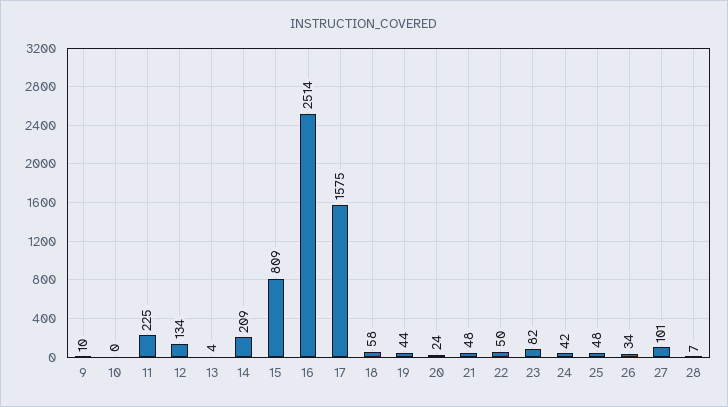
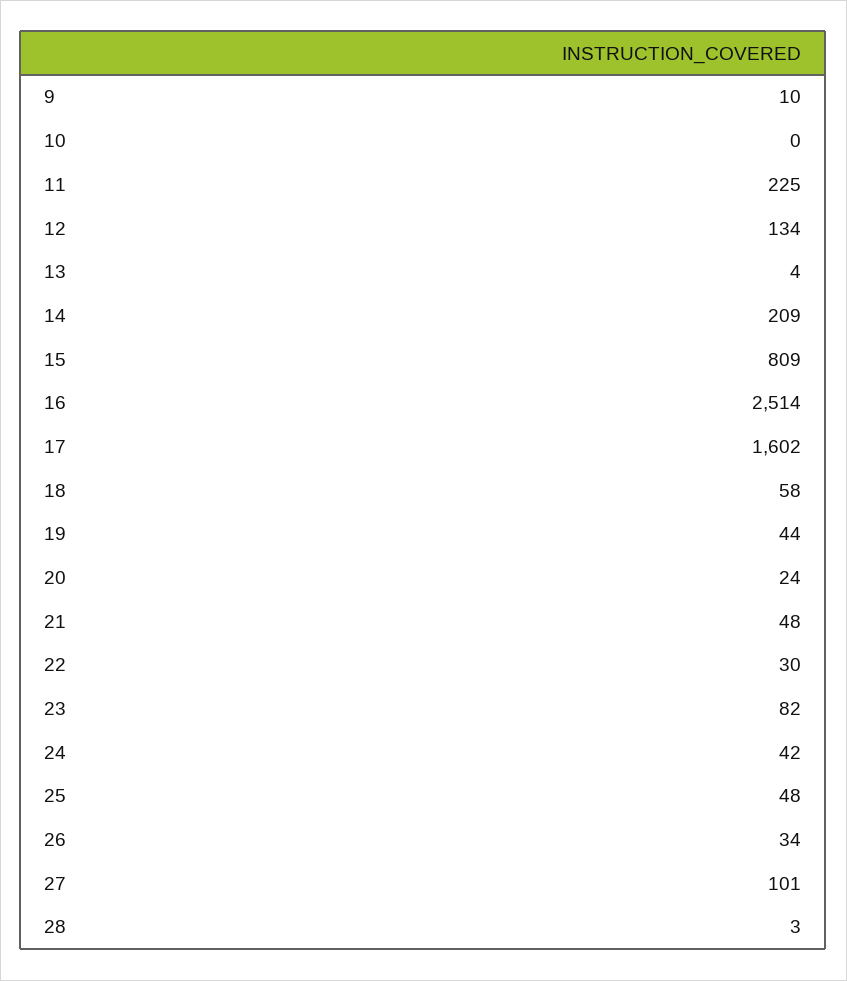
17: 1575 -> 1602
22: 50 -> 30
28: 7 -> 3

